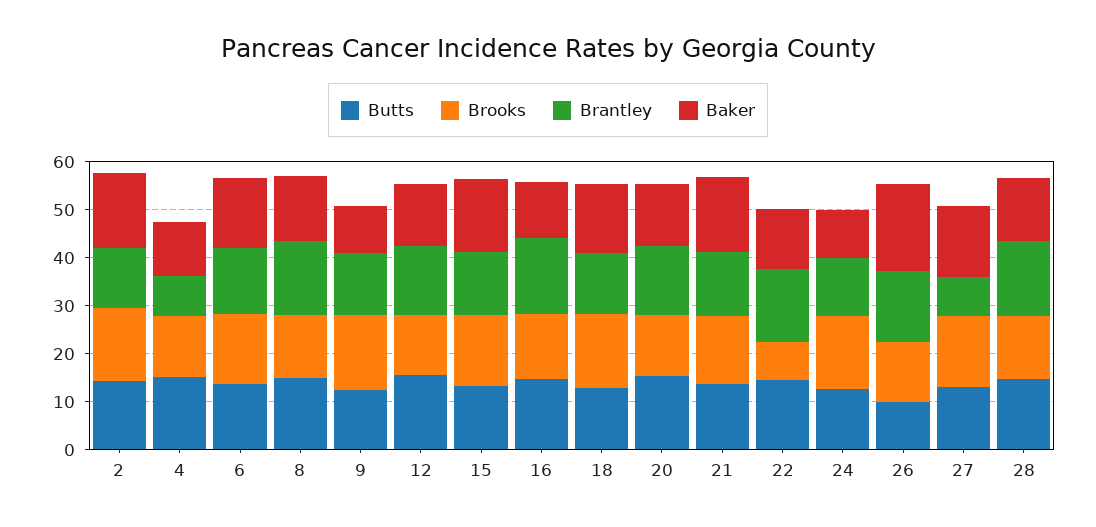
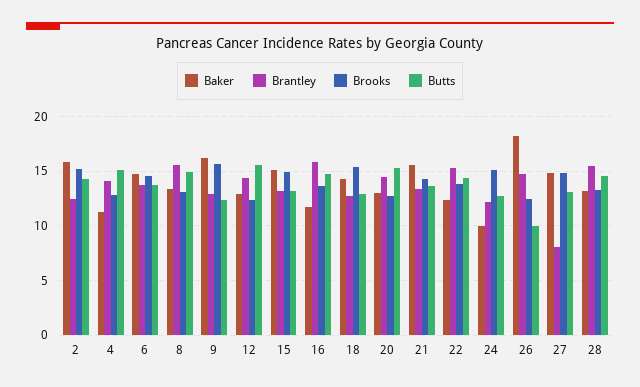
Brantley, 4: 8 -> 14
Baker, 9: 10 -> 16
Brooks, 22: 8 -> 14

